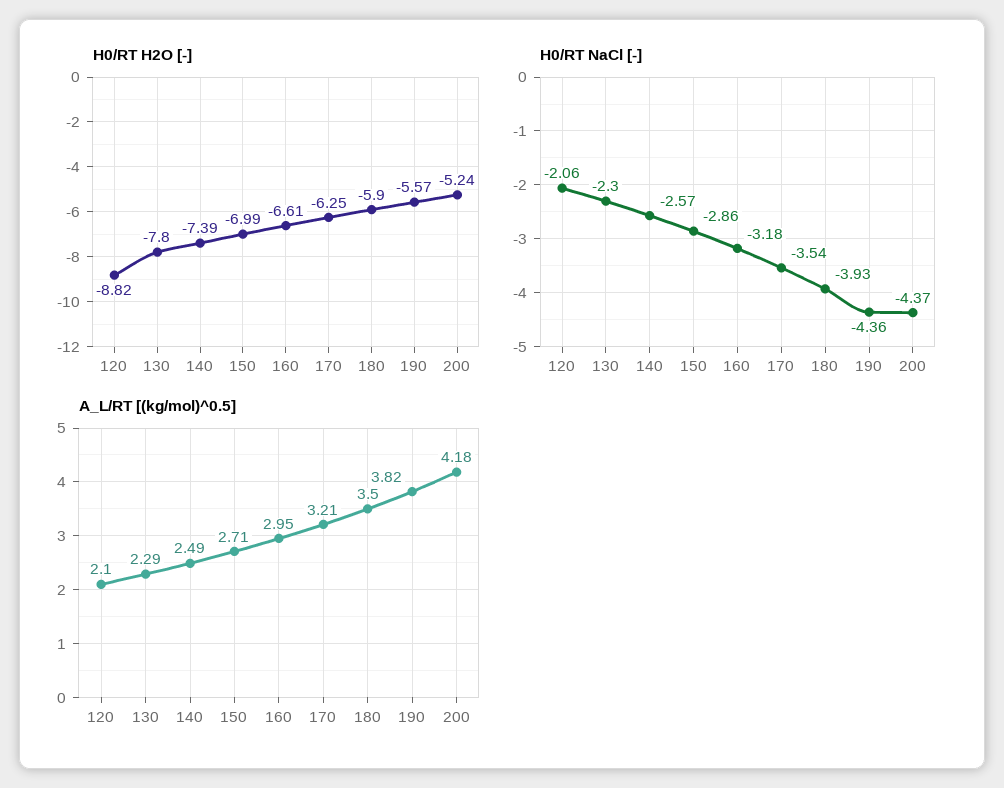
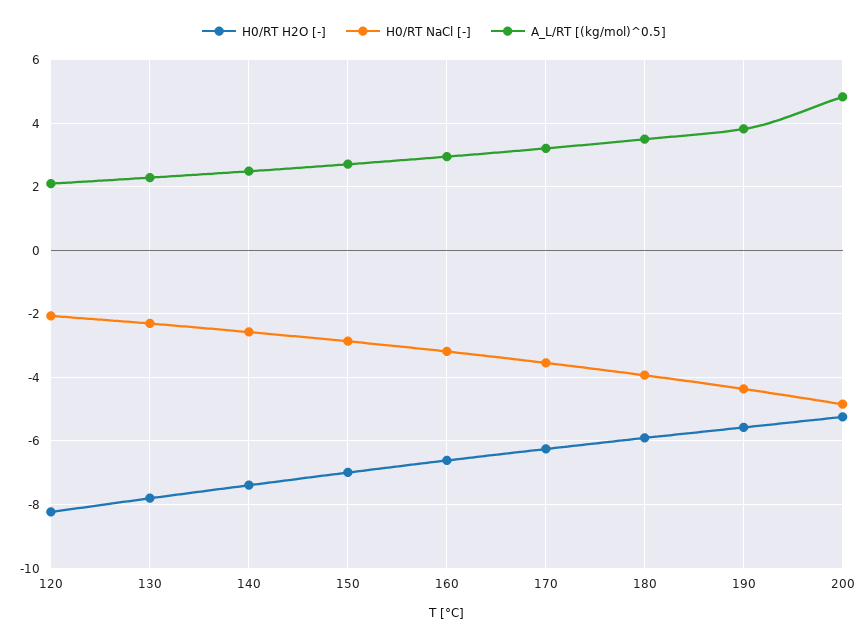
H0/RT H2O [-], 120: -8.82 -> -8.2
H0/RT NaCl [-], 200: -4.37 -> -4.8
A_L/RT [(kg/mol)^0.5], 200: 4.18 -> 4.8

